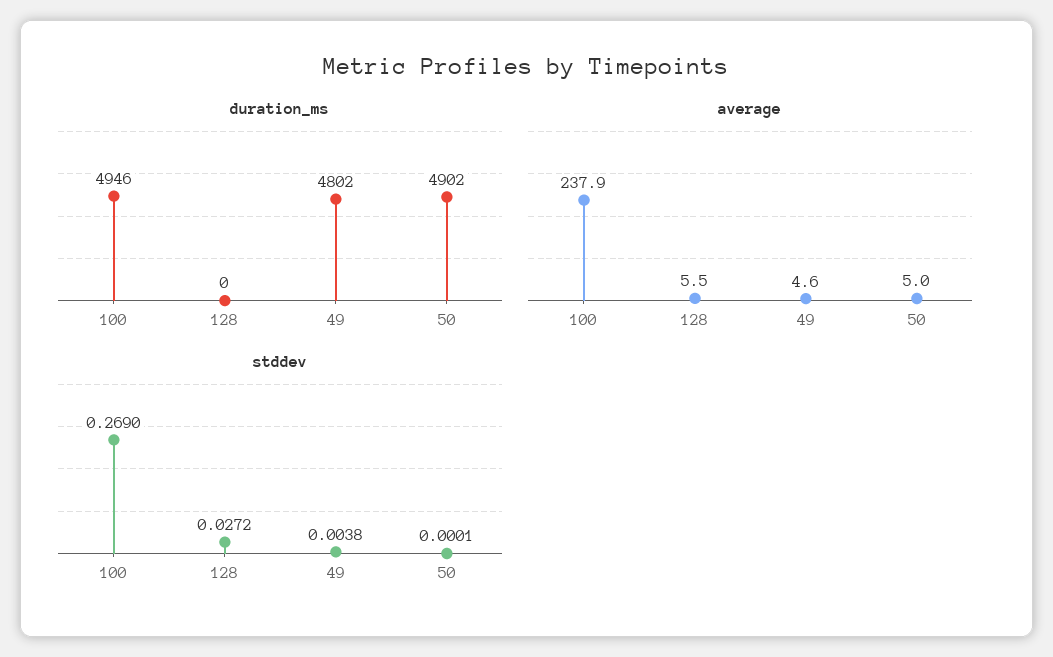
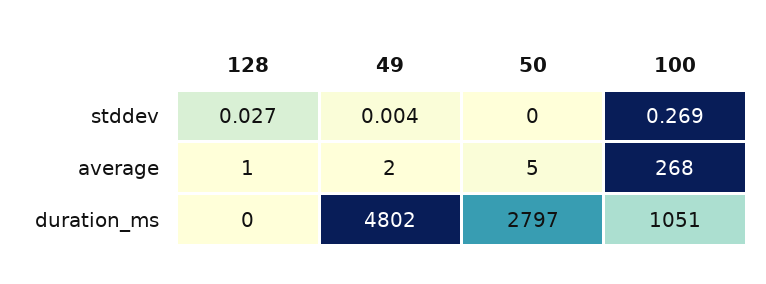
duration_ms, 100: 4946 -> 1051
duration_ms, 50: 4902 -> 2797
average, 100: 237.9 -> 268
average, 128: 5.5 -> 1
average, 49: 4.6 -> 2

